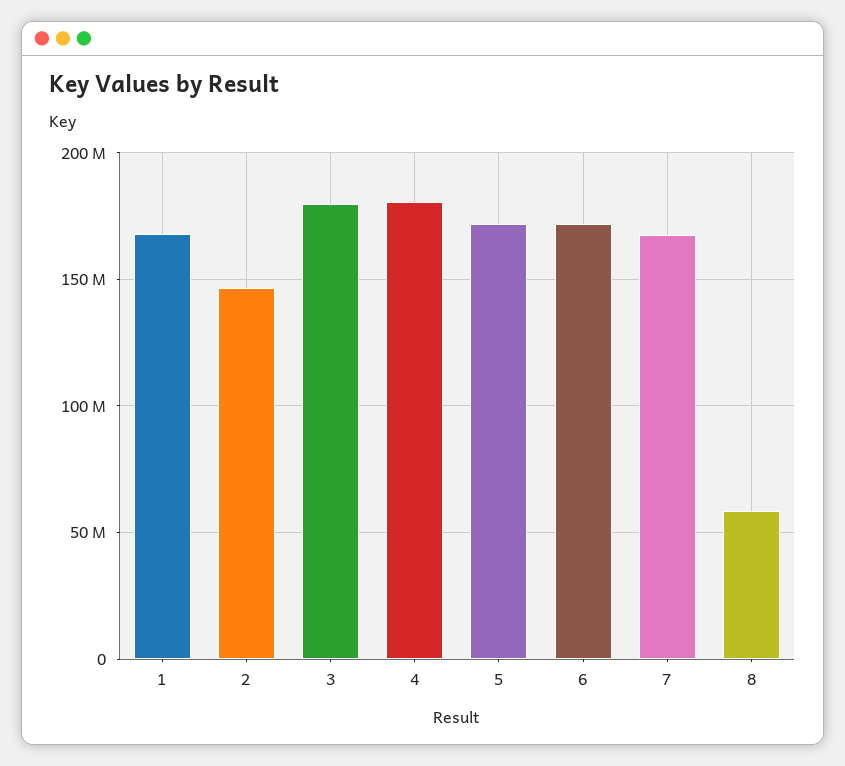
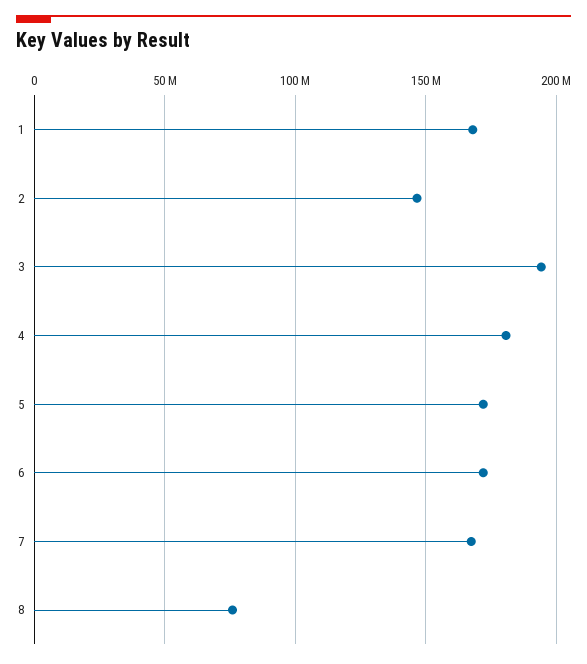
3: 180000000 -> 195000000
8: 60000000 -> 75000000

